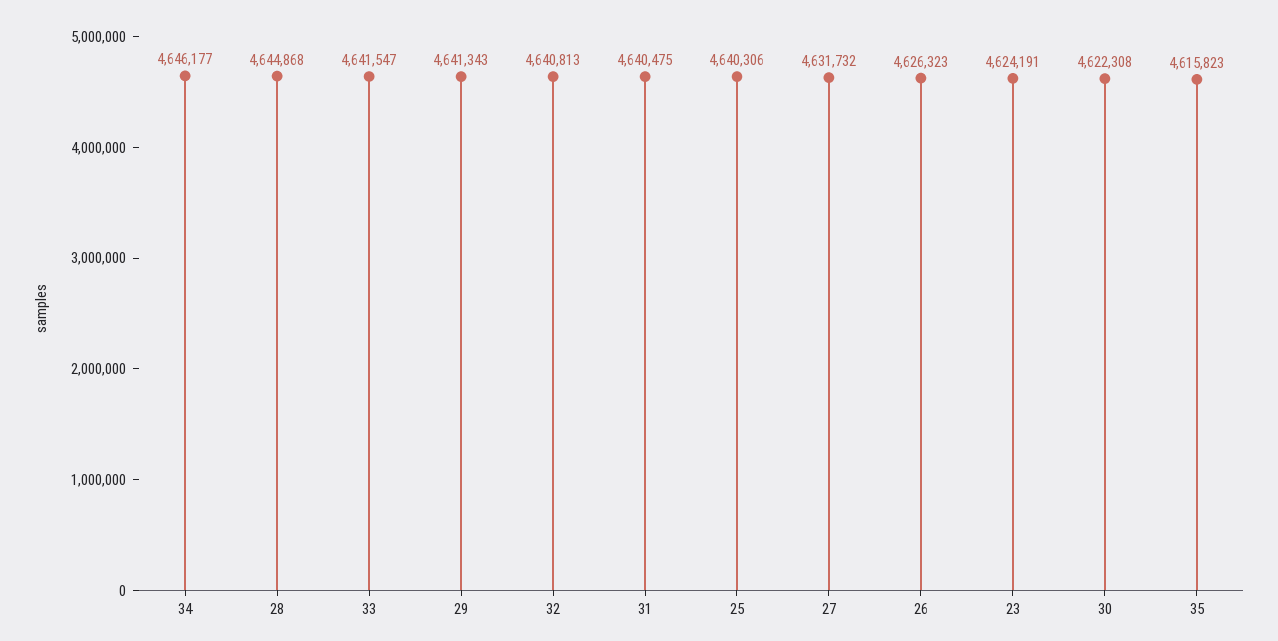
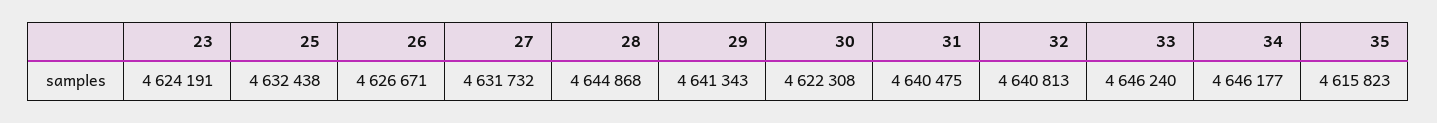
33: 4641547 -> 4646240
25: 4640306 -> 4632438
26: 4626323 -> 4626671

